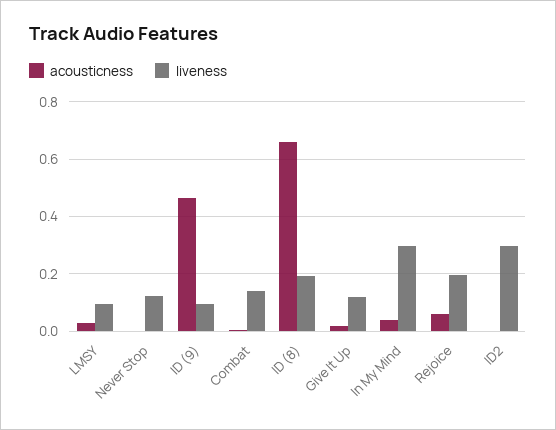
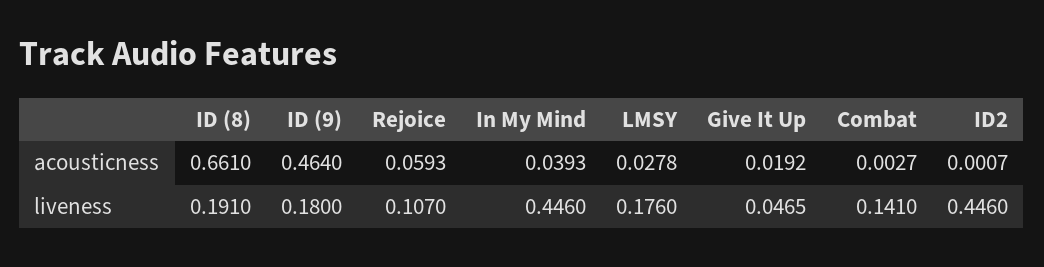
liveness, LMSY: 0.1 -> 0.176
acousticness, Never Stop: 0 -> none
liveness, Never Stop: 0.125 -> none
liveness, ID (9): 0.1 -> 0.18
liveness, Give It Up: 0.125 -> 0.0465
liveness, In My Mind: 0.3 -> 0.446
liveness, Rejoice: 0.2 -> 0.107
liveness, ID2: 0.3 -> 0.446

